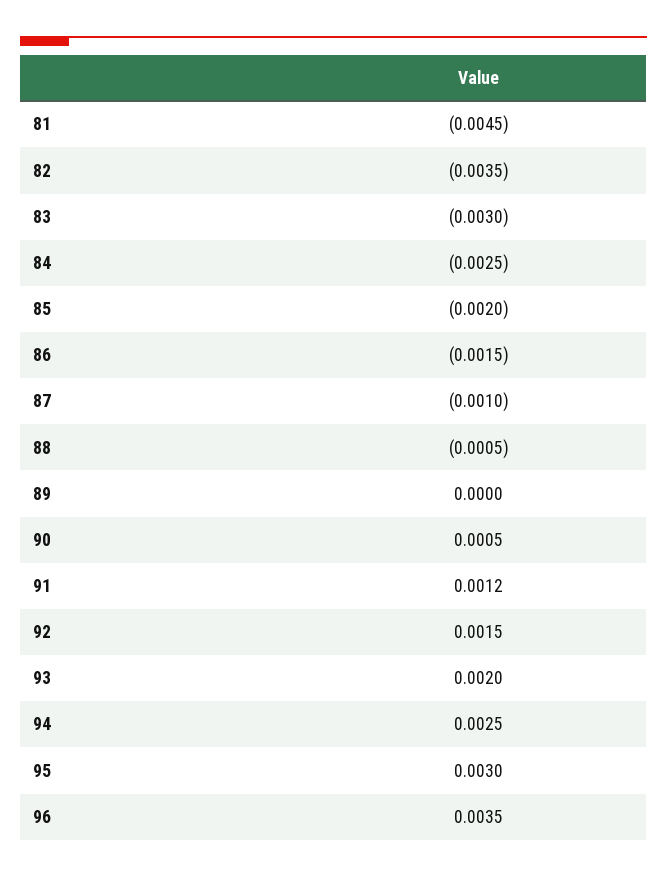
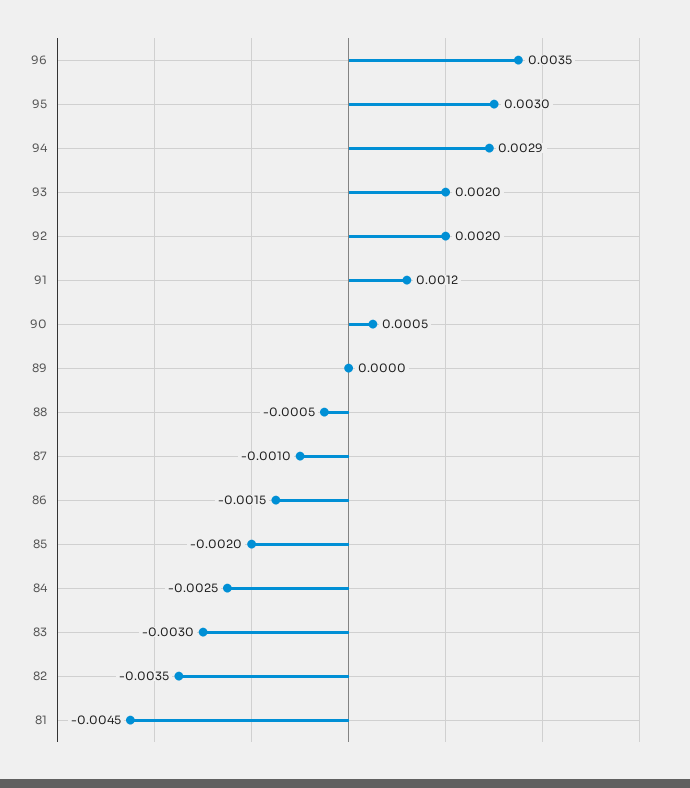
92: 0.0015 -> 0.002
94: 0.0025 -> 0.0029

